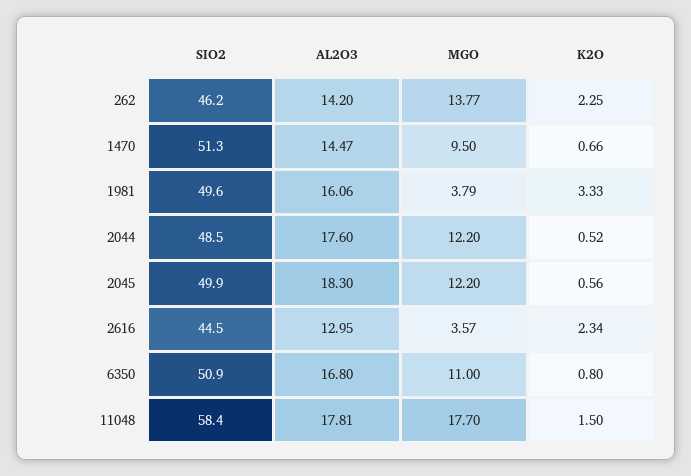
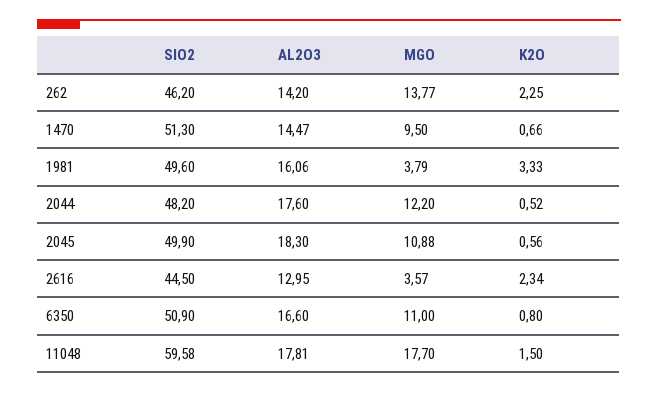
SIO2, 2044: 48.5 -> 48.2
MGO, 2045: 12.2 -> 10.88
AL2O3, 6350: 16.8 -> 16.6
SIO2, 11048: 58.4 -> 59.58

